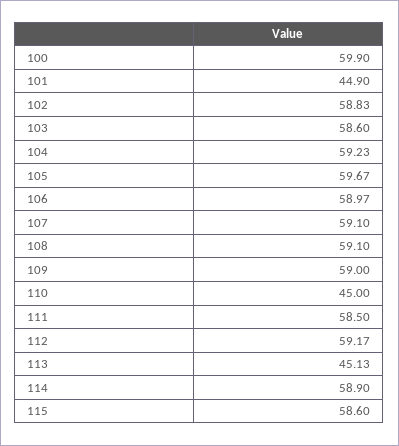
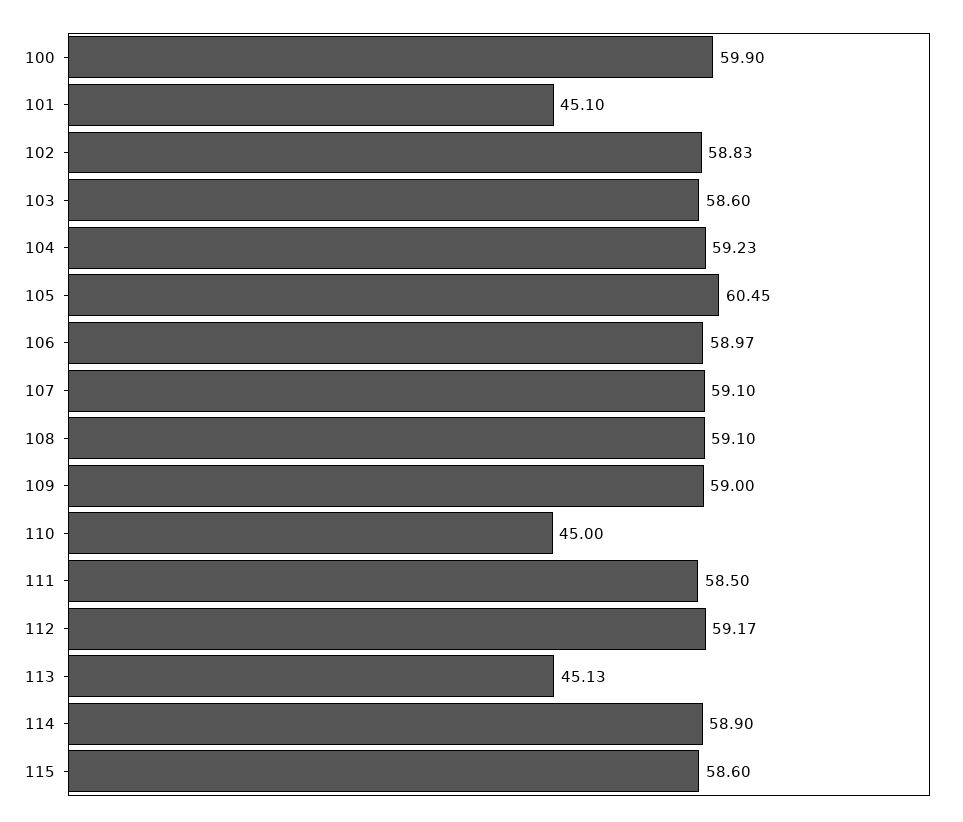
101: 44.9 -> 45.1
105: 59.67 -> 60.45

